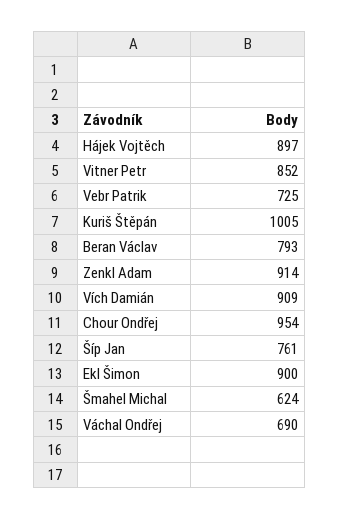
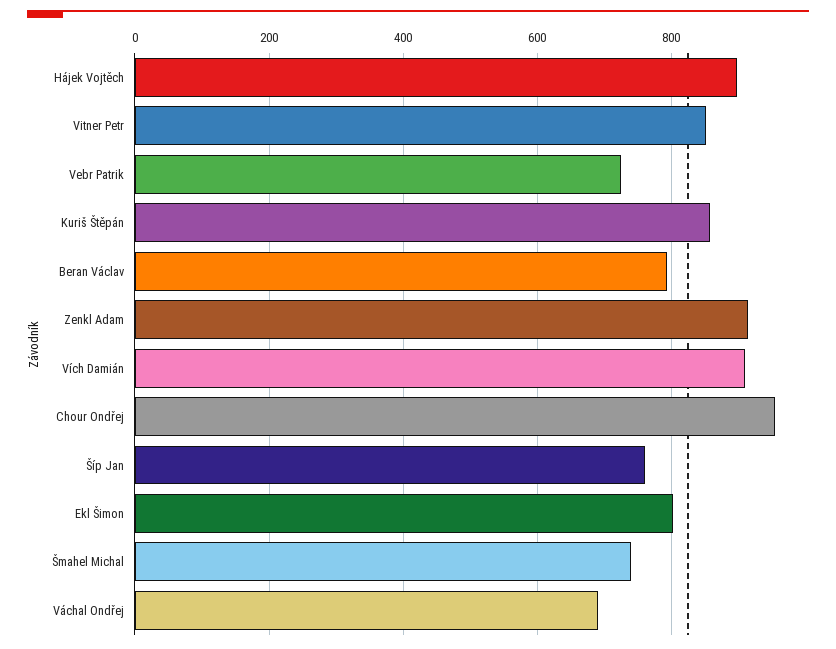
Kuriš Štěpán: 1005 -> 860
Ekl Šimon: 900 -> 800
Šmahel Michal: 624 -> 740

